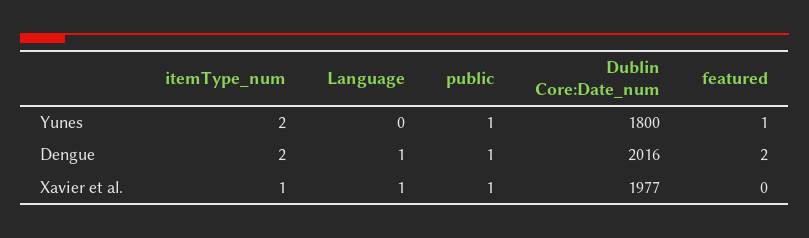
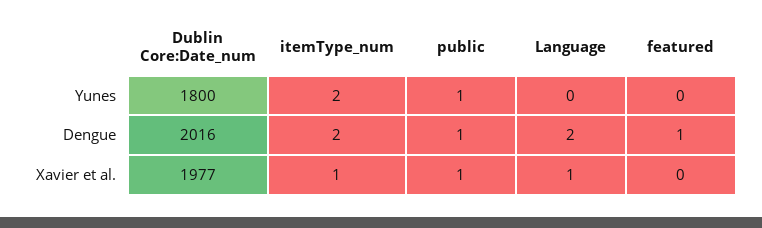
featured, Yunes: 1 -> 0
Language, Dengue: 1 -> 2
featured, Dengue: 2 -> 1

